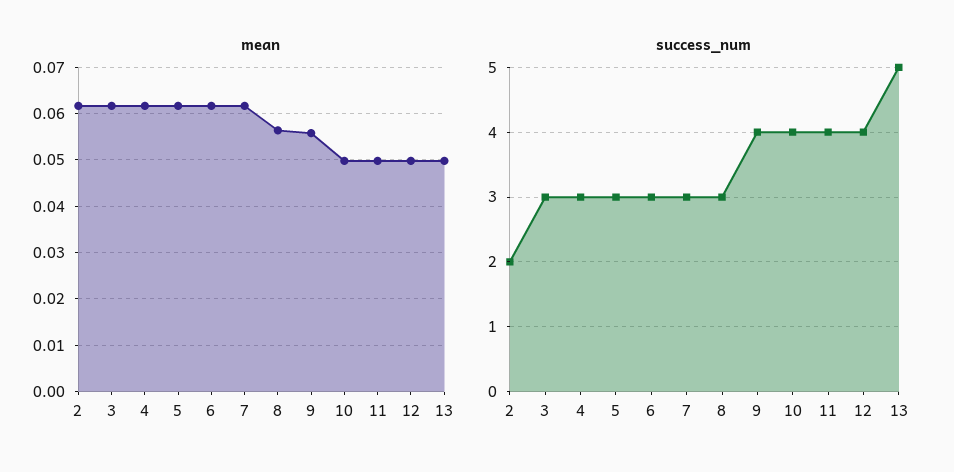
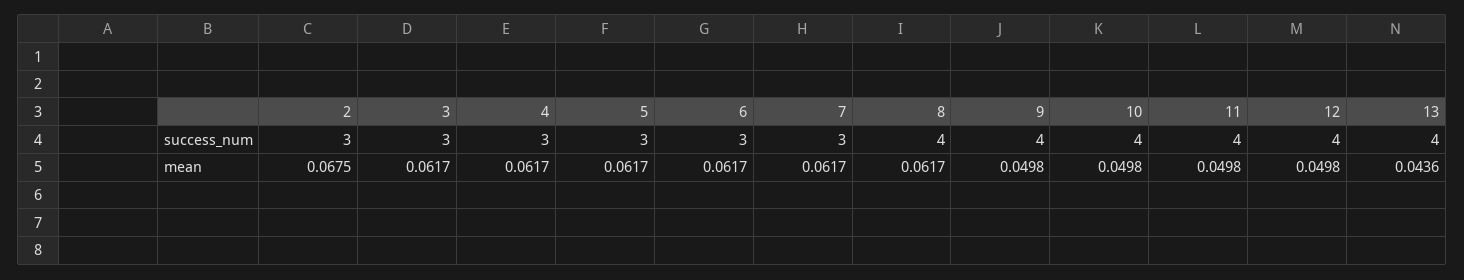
mean, 2: 0.062 -> 0.0675
mean, 8: 0.056 -> 0.0617
mean, 9: 0.056 -> 0.0498
mean, 13: 0.05 -> 0.0436
success_num, 2: 2 -> 3
success_num, 8: 3 -> 4
success_num, 13: 5 -> 4

